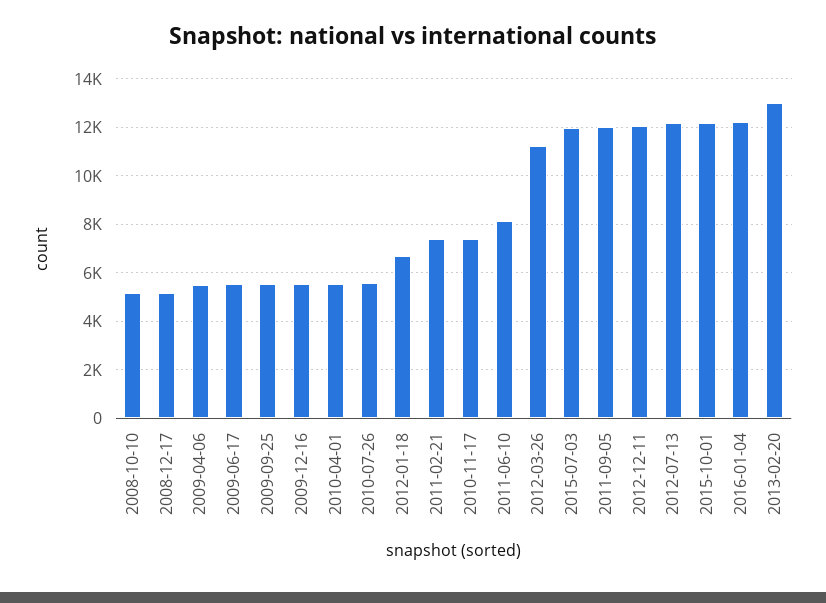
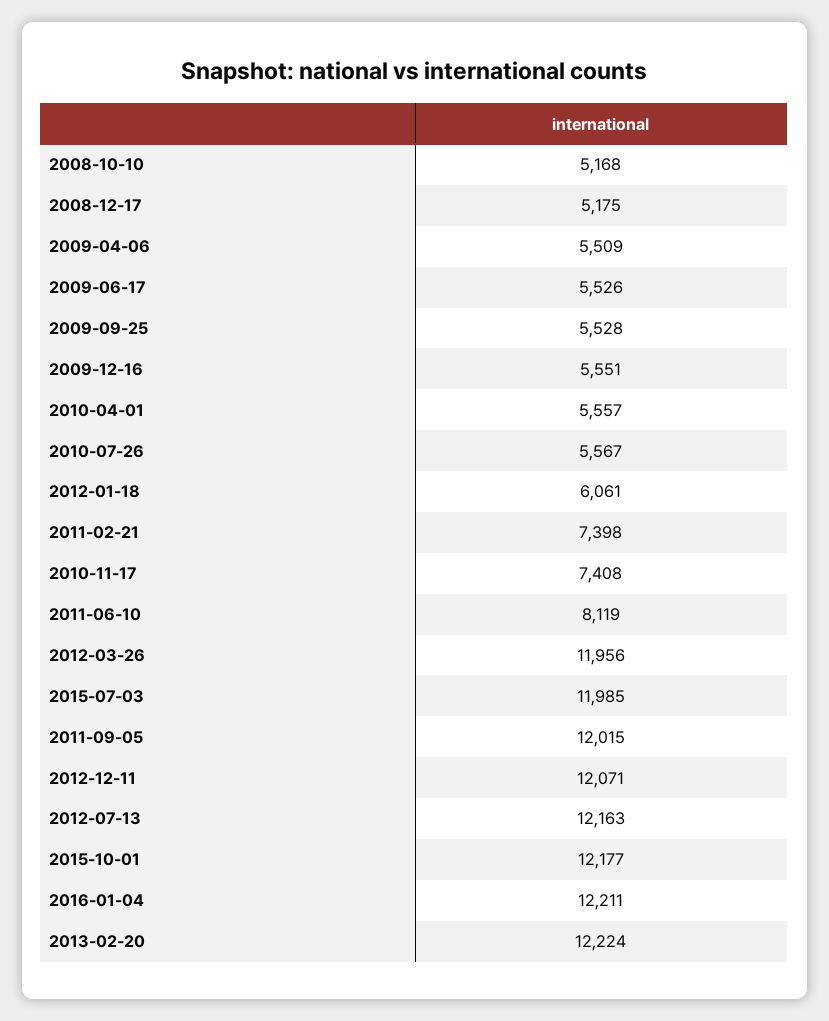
2012-01-18: 6750 -> 6061
2012-03-26: 11250 -> 11956
2013-02-20: 13000 -> 12224

